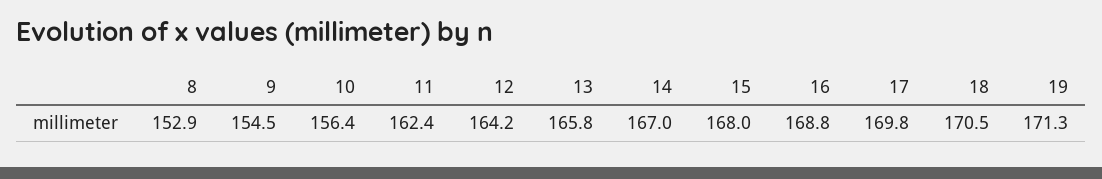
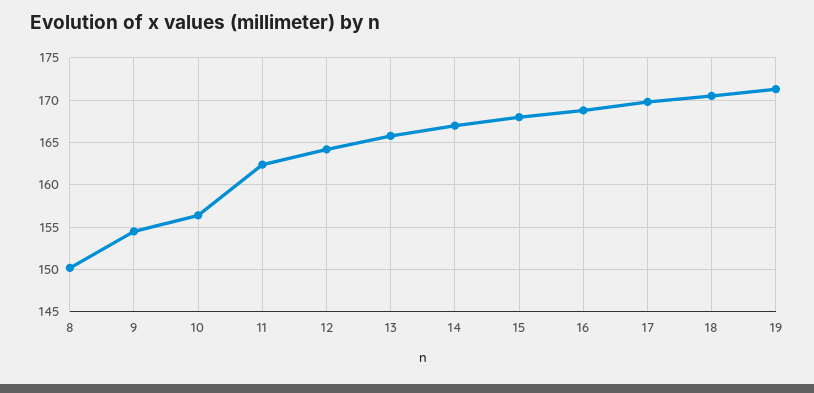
8: 152.9 -> 150

